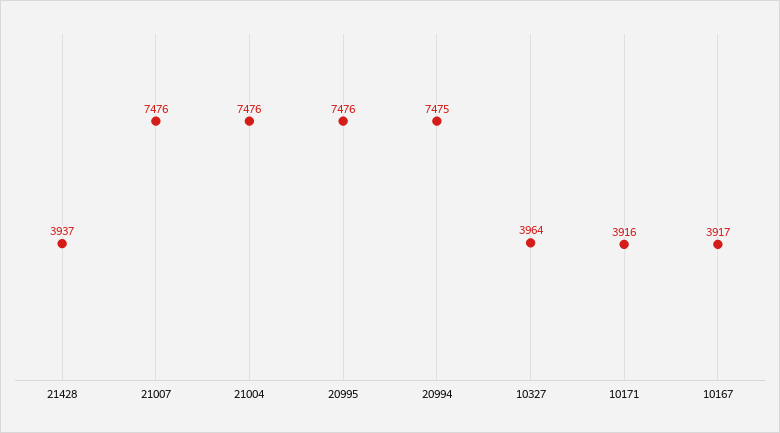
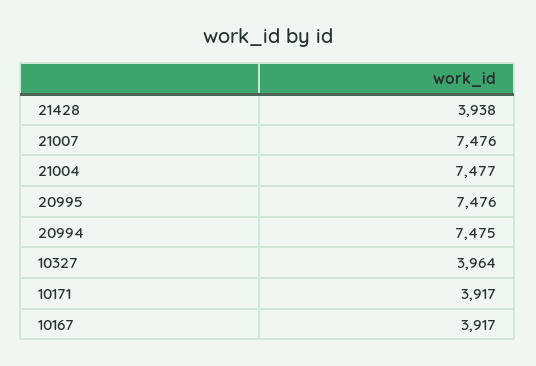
21428: 3937 -> 3938
21004: 7476 -> 7477
10171: 3916 -> 3917

